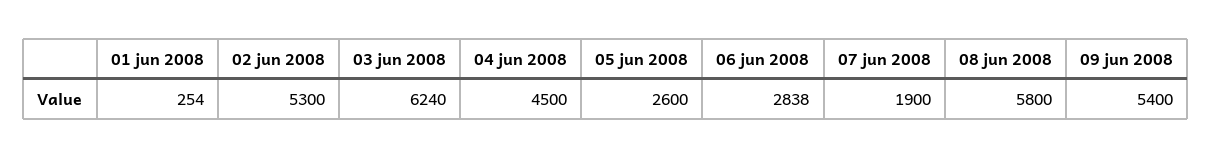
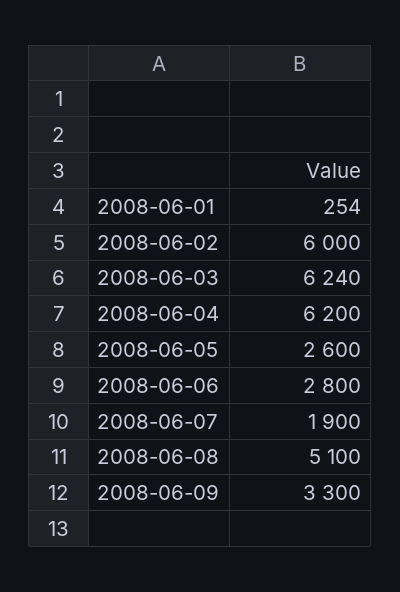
02 jun 2008: 5300 -> 6000
04 jun 2008: 4500 -> 6200
06 jun 2008: 2838 -> 2800
08 jun 2008: 5800 -> 5100
09 jun 2008: 5400 -> 3300

